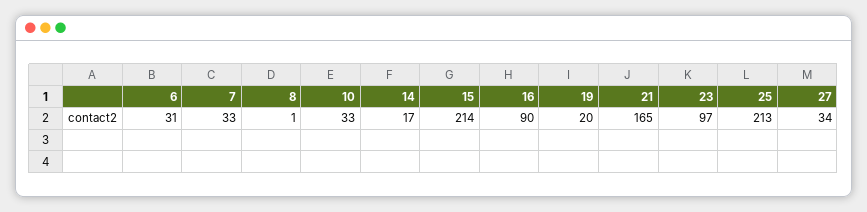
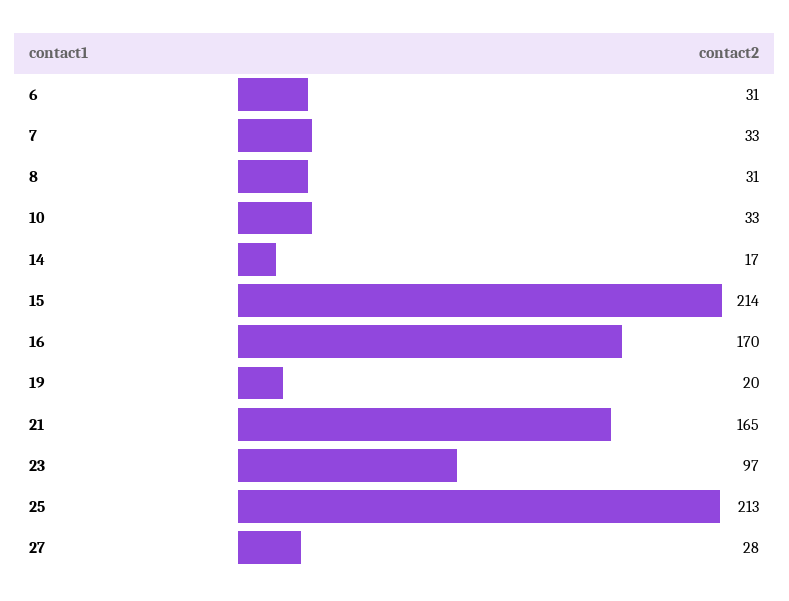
8: 1 -> 31
16: 90 -> 170
27: 34 -> 28

